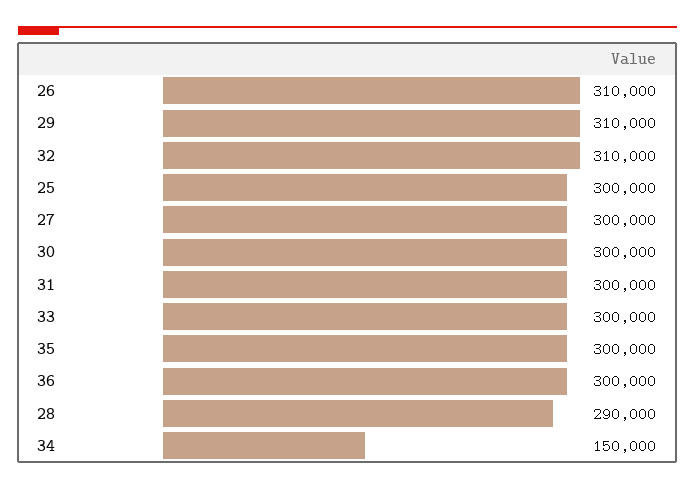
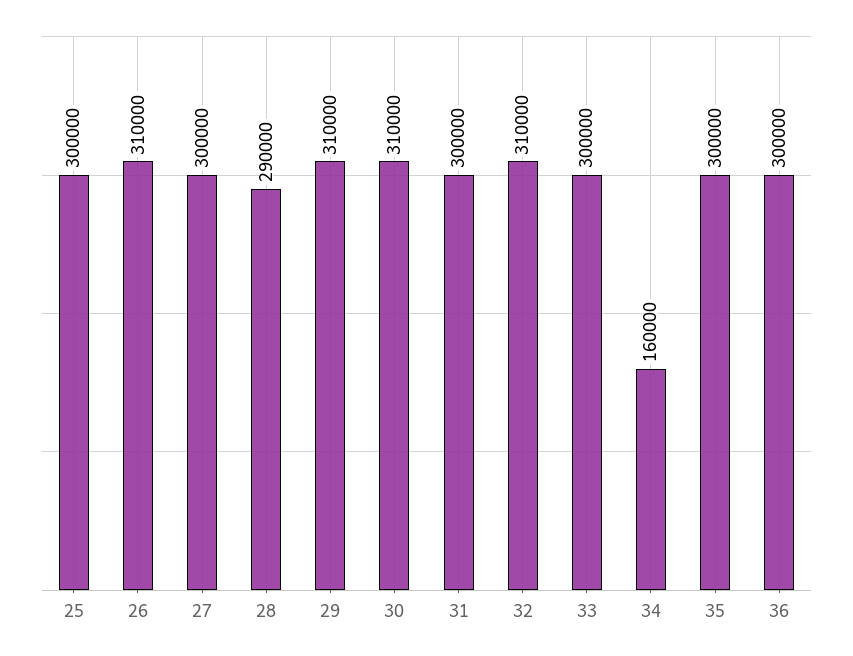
30: 300000 -> 310000
34: 150000 -> 160000

